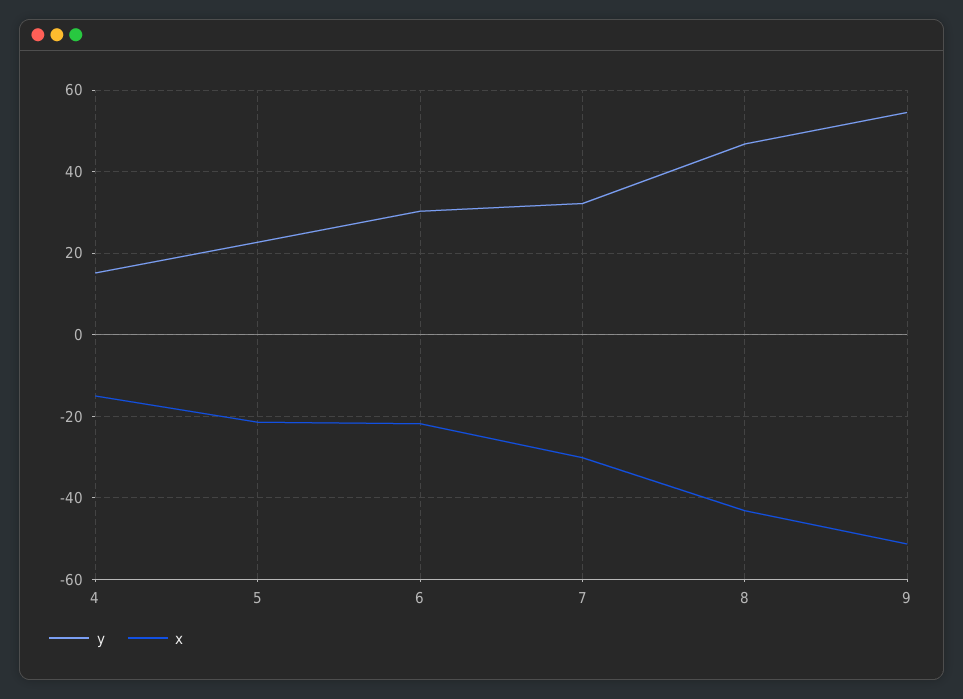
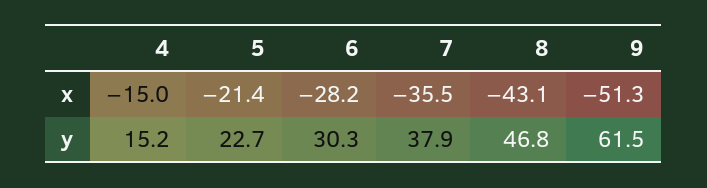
x, 6: -22 -> -28.2
y, 7: 32 -> 37.9
x, 7: -30 -> -35.5
y, 9: 54 -> 61.5

